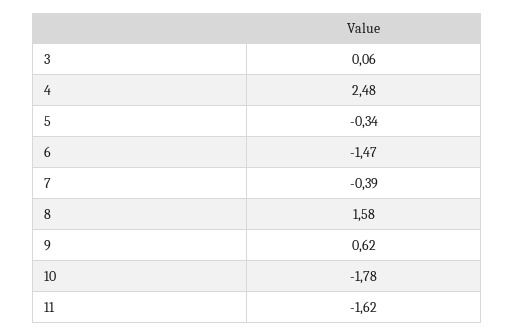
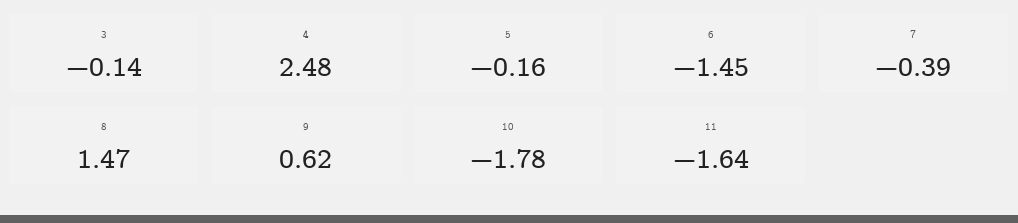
3: 0.06 -> -0.14
5: -0.34 -> -0.16
6: -1.47 -> -1.45
8: 1.58 -> 1.47
11: -1.62 -> -1.64

